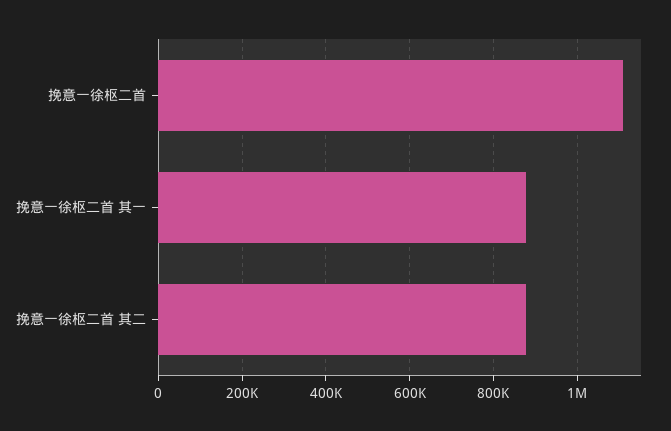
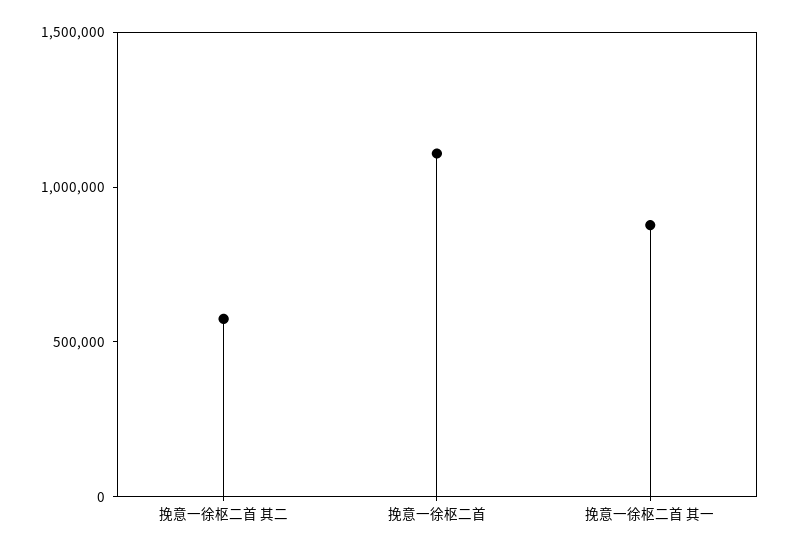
挽意一徐枢二首 其二: 880000 -> 600000

